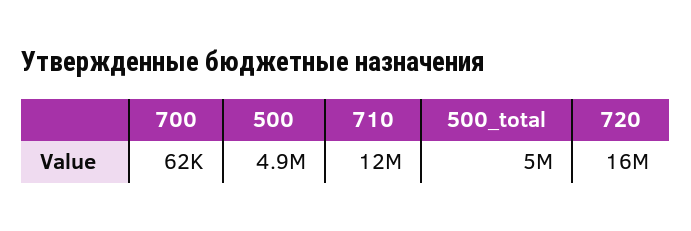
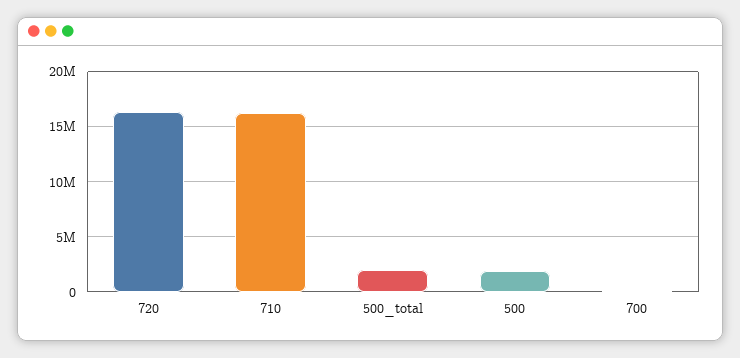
500: 4900000 -> 2000000
710: 12000000 -> 16000000
500_total: 5000000 -> 2000000

